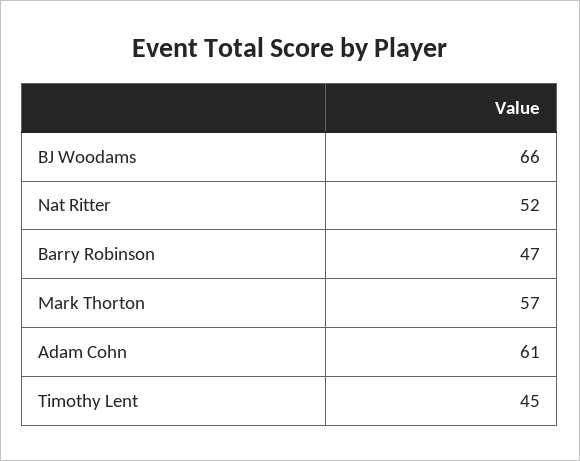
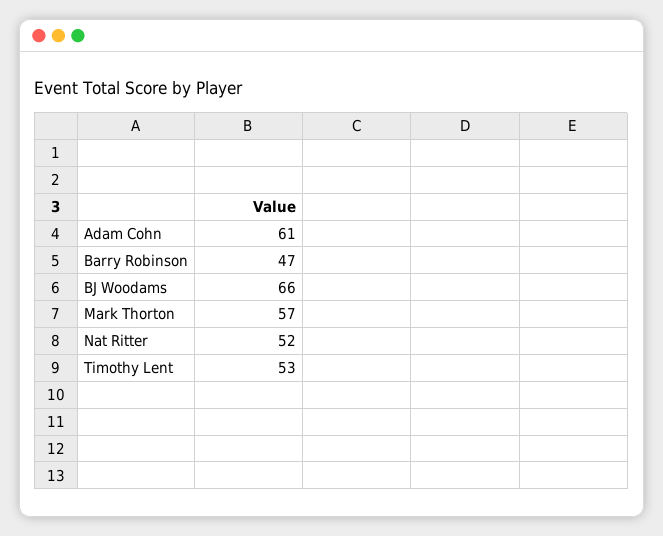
Timothy Lent: 45 -> 53

